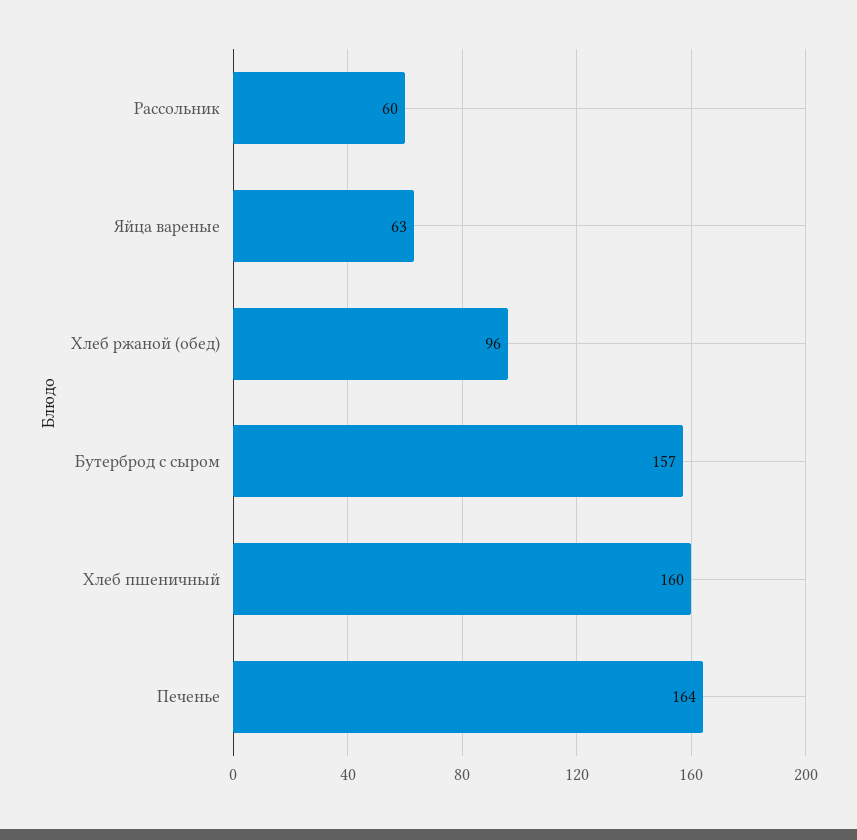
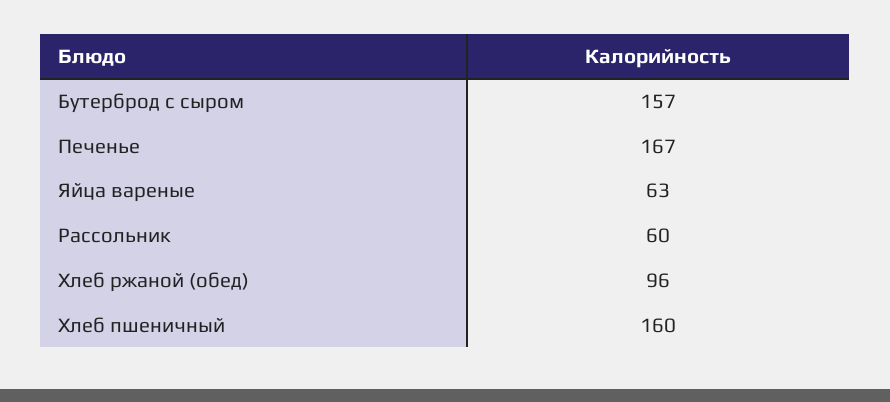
Печенье: 164 -> 167

